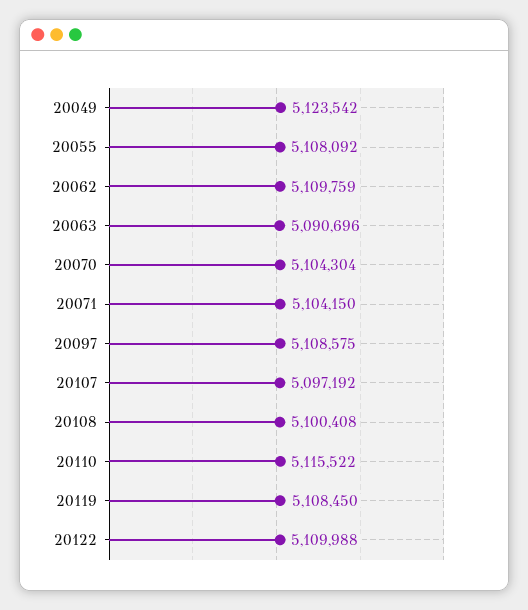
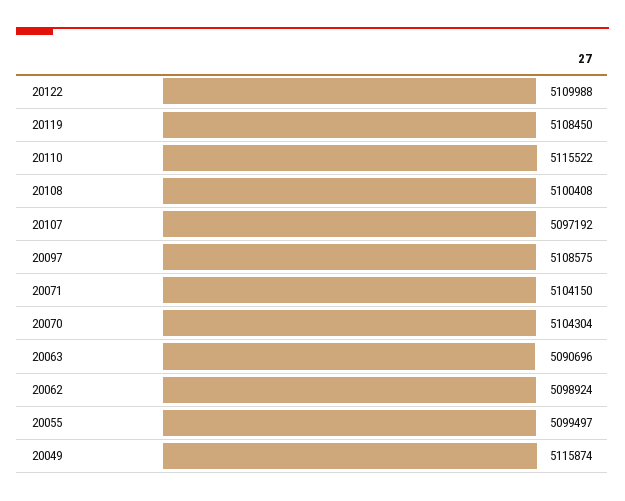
20049: 5123542 -> 5115874
20055: 5108092 -> 5099497
20062: 5109759 -> 5098924

